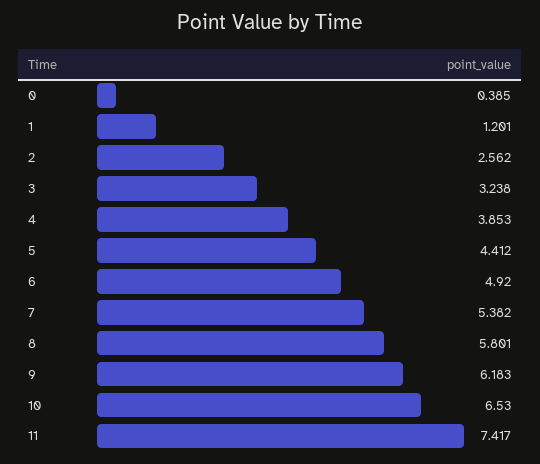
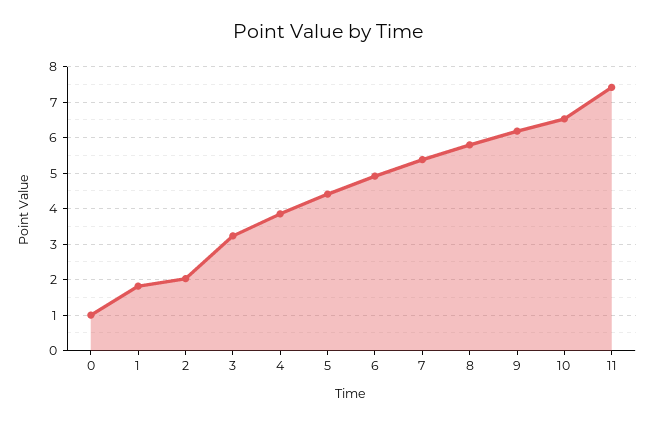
0: 0.385 -> 1
1: 1.201 -> 1.8
2: 2.562 -> 2

